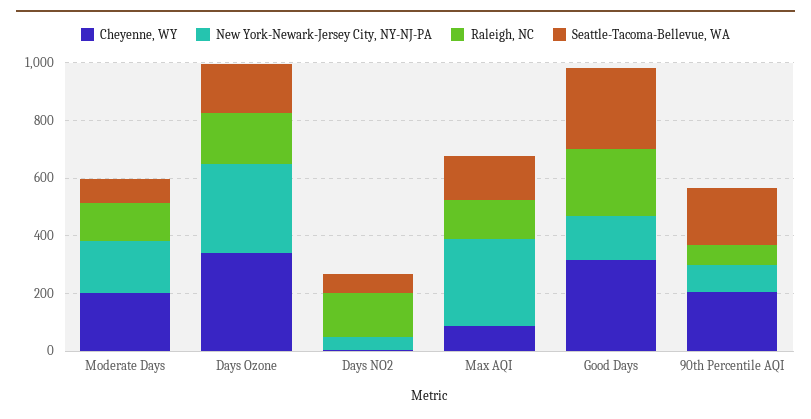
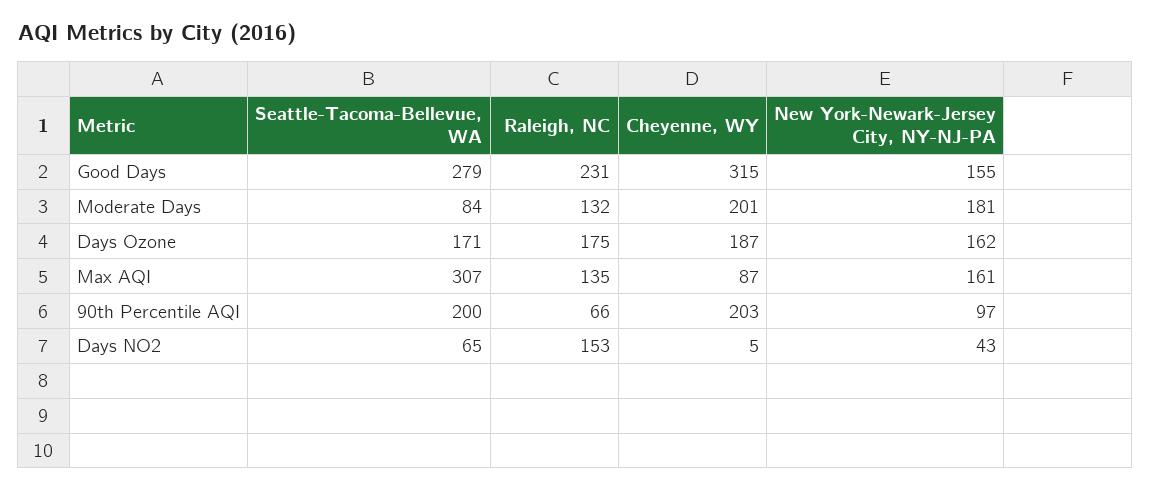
Cheyenne, WY, Days Ozone: 350 -> 187
New York-Newark-Jersey City, NY-NJ-PA, Days Ozone: 300 -> 162
New York-Newark-Jersey City, NY-NJ-PA, Max AQI: 300 -> 161
Seattle-Tacoma-Bellevue, WA, Max AQI: 150 -> 307

